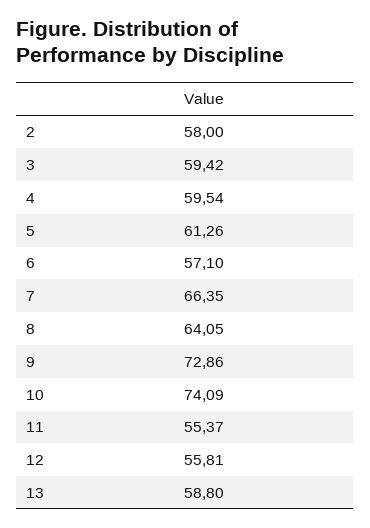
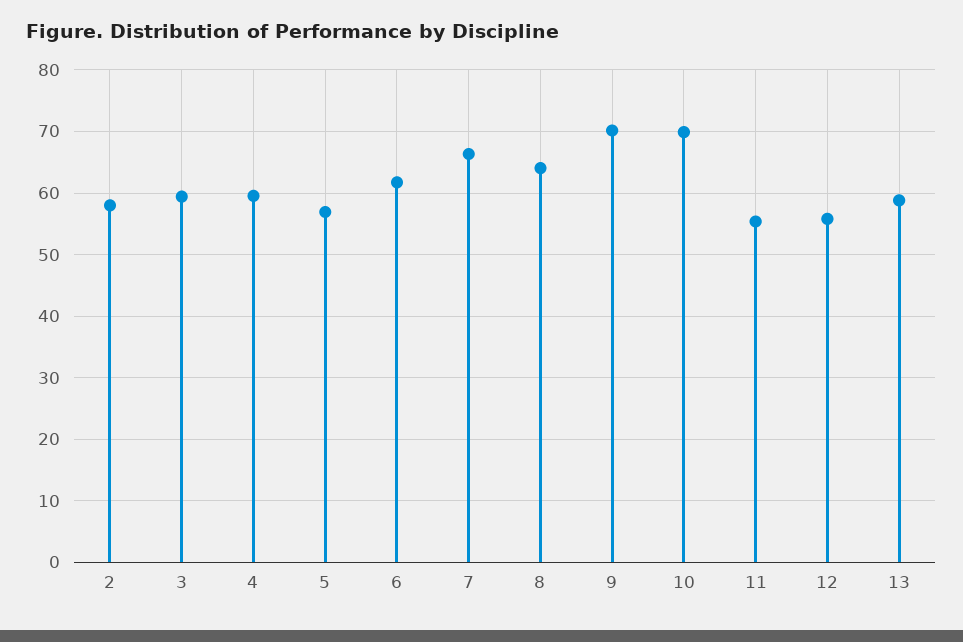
5: 61.26 -> 57
6: 57.1 -> 62
9: 72.86 -> 70
10: 74.09 -> 70

